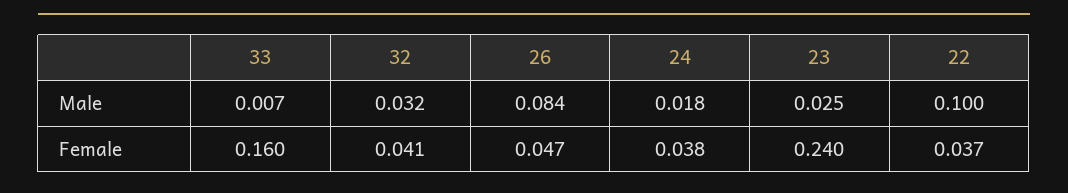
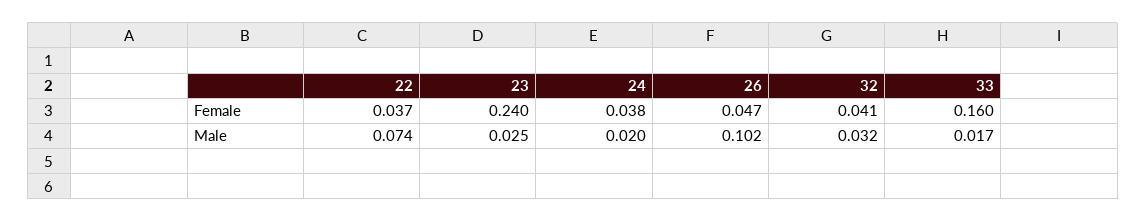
33, Male: 0.007 -> 0.017
26, Male: 0.084 -> 0.102
24, Male: 0.018 -> 0.02
22, Male: 0.1 -> 0.074

